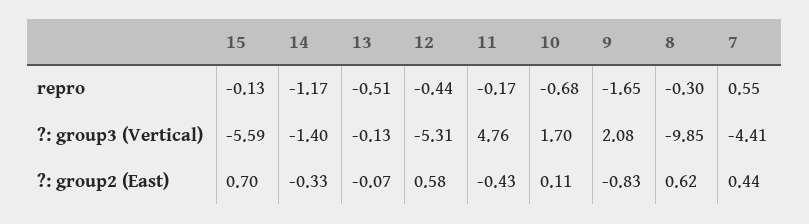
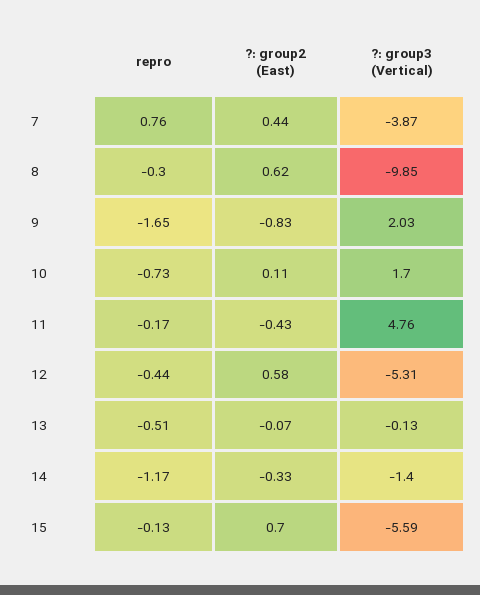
10, repro: -0.68 -> -0.73
7, repro: 0.55 -> 0.76
9, ?: group3 (Vertical): 2.08 -> 2.03
7, ?: group3 (Vertical): -4.41 -> -3.87

